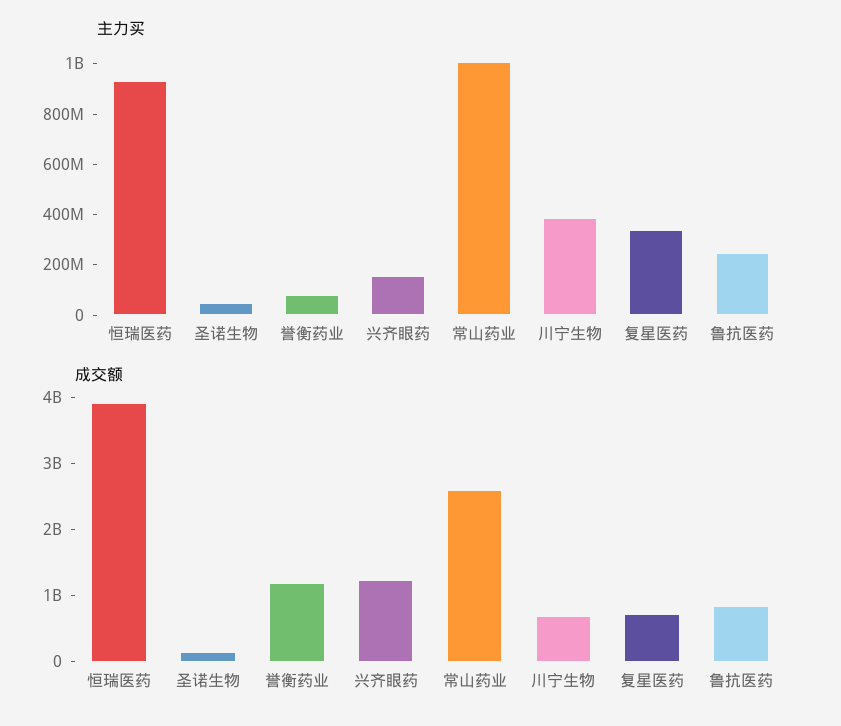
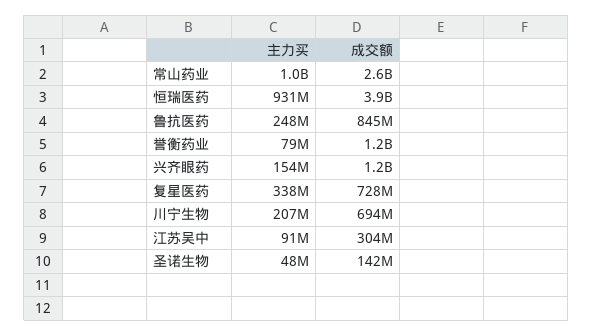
主力买, 川宁生物: 400000000 -> 207000000
主力买, 江苏吴中: none -> 91000000
成交额, 江苏吴中: none -> 304000000

